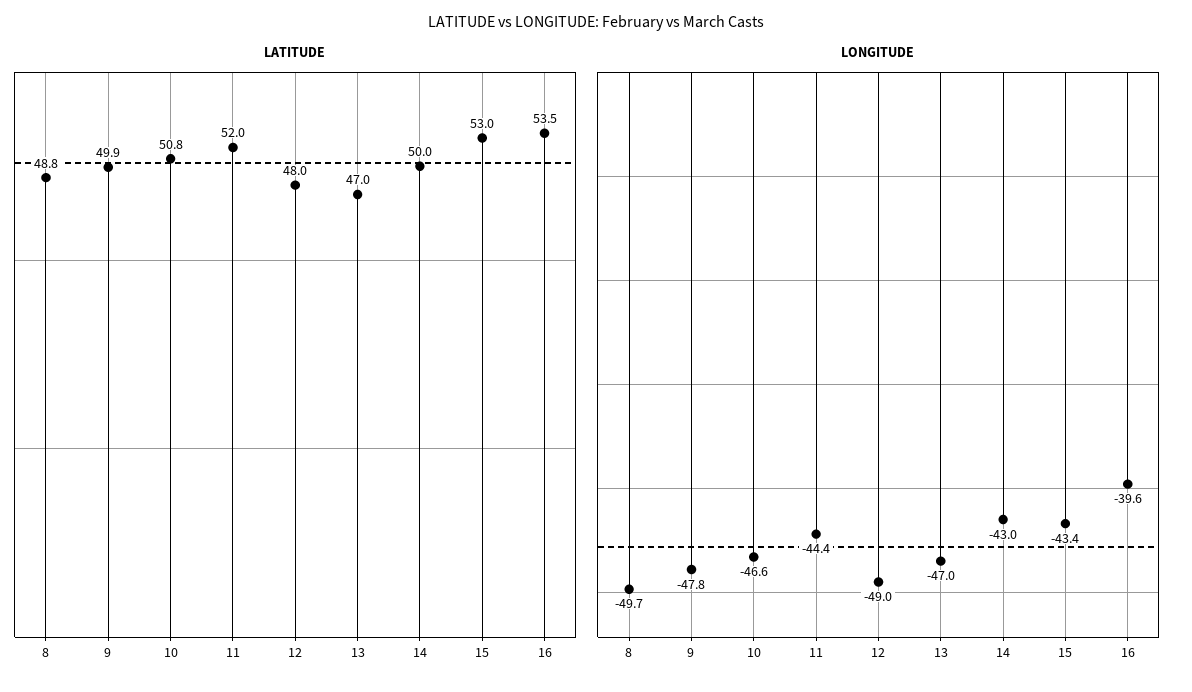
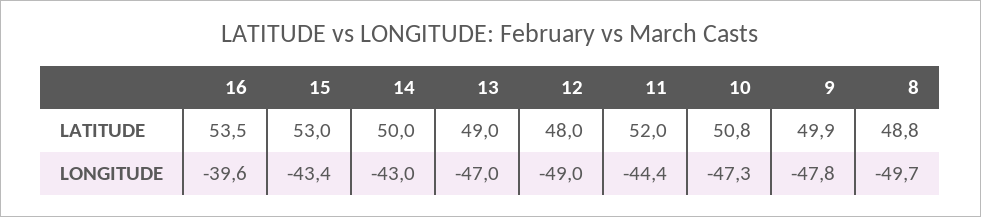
LATITUDE, 13: 47 -> 49
LONGITUDE, 10: -46.6 -> -47.3

